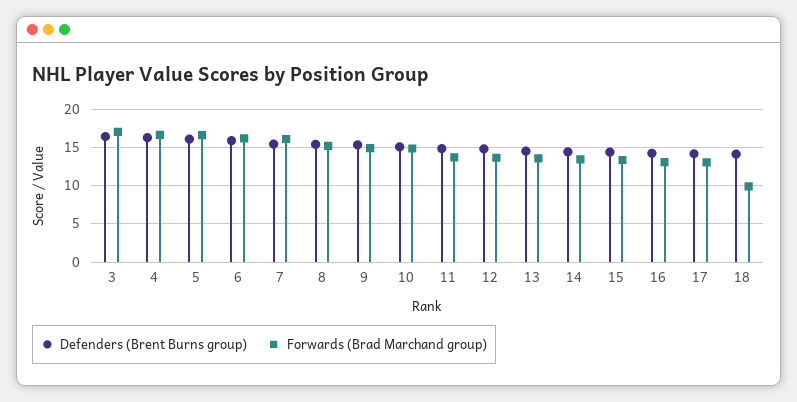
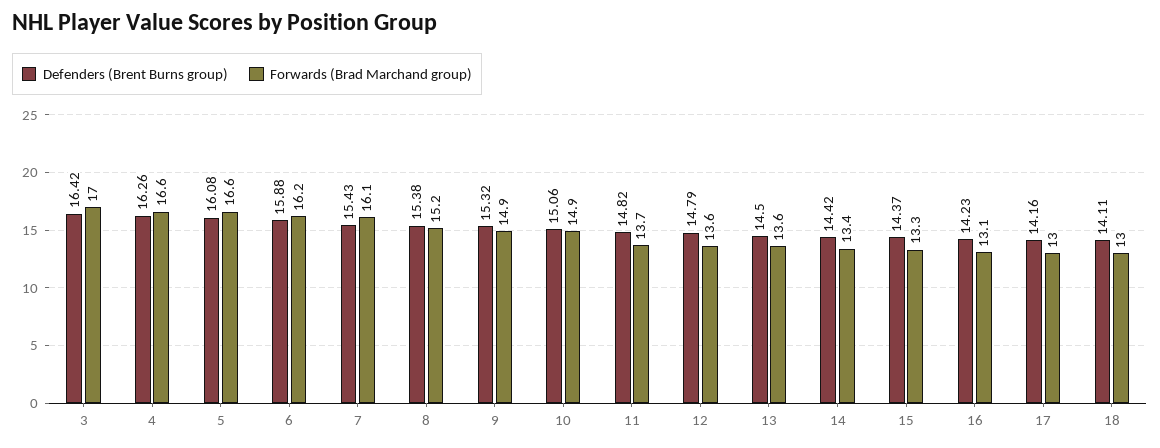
Forwards (Brad Marchand group), 18: 10 -> 13

